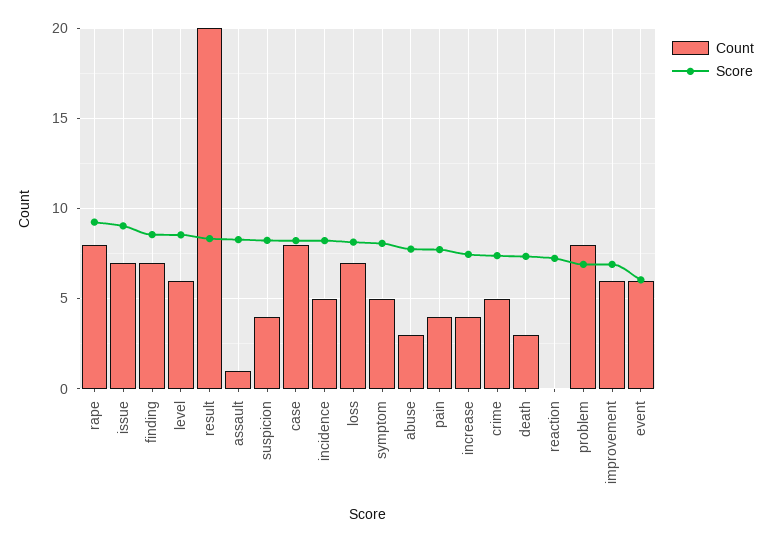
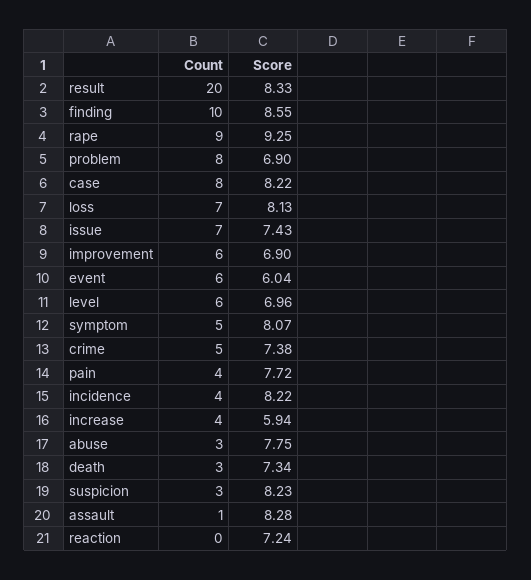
Count, rape: 8 -> 9
Score, issue: 9 -> 7.43
Count, finding: 7 -> 10
Score, level: 8.5 -> 6.96
Count, suspicion: 4 -> 3
Count, incidence: 5 -> 4
Score, increase: 7.5 -> 5.94

